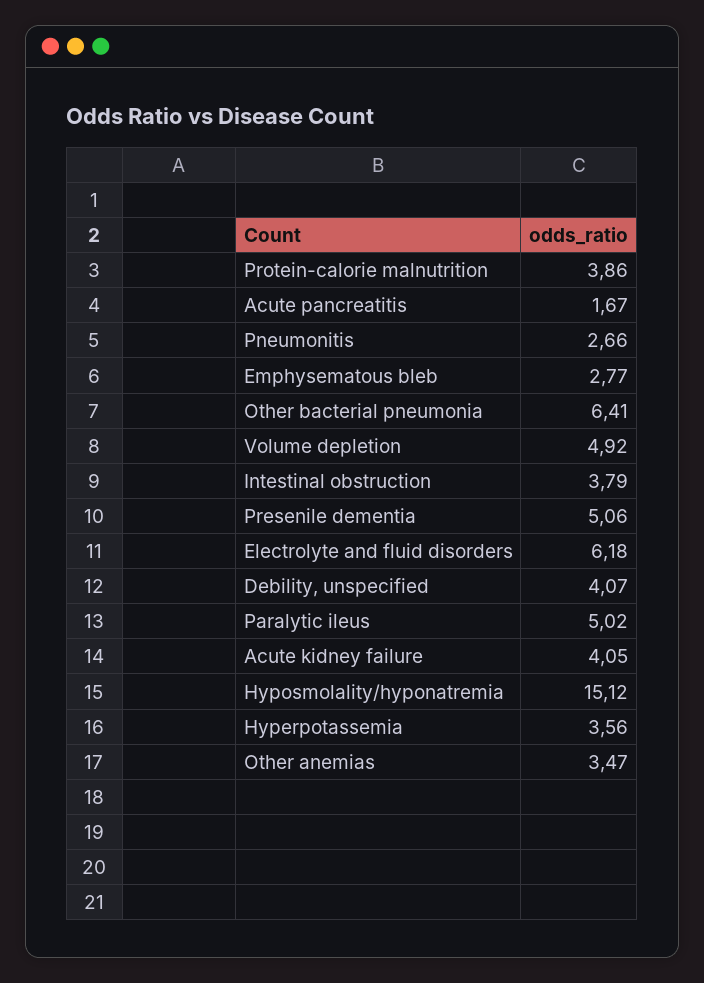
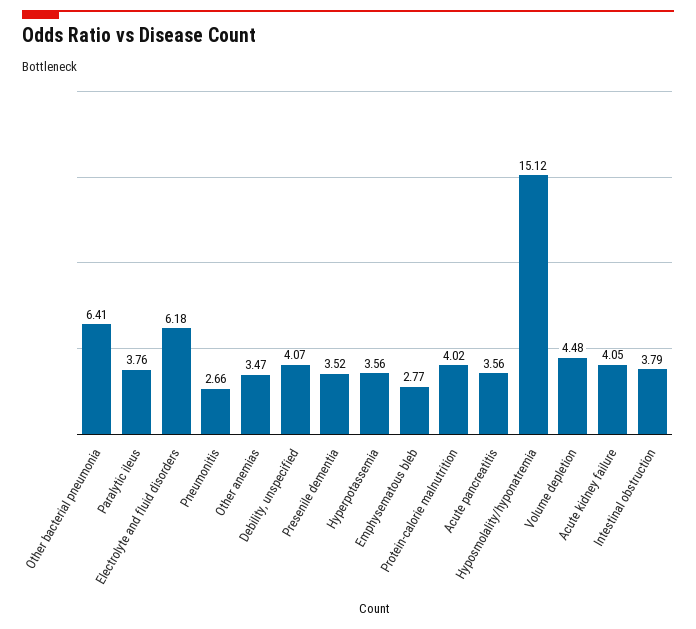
Protein-calorie malnutrition: 3.86 -> 4.02
Acute pancreatitis: 1.67 -> 3.56
Volume depletion: 4.92 -> 4.48
Presenile dementia: 5.06 -> 3.52
Paralytic ileus: 5.02 -> 3.76

